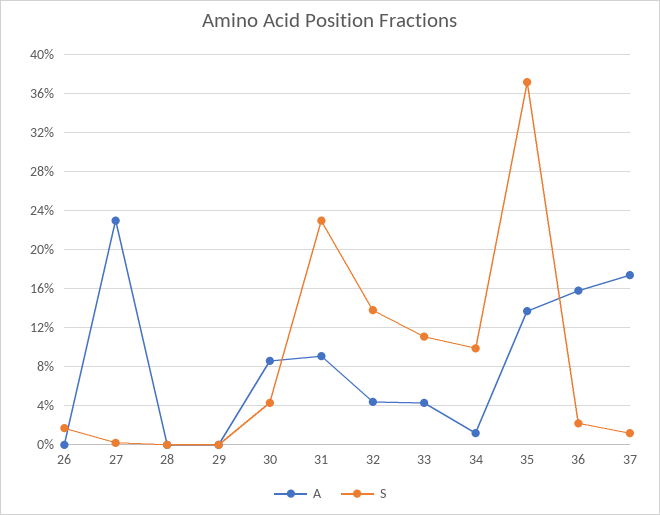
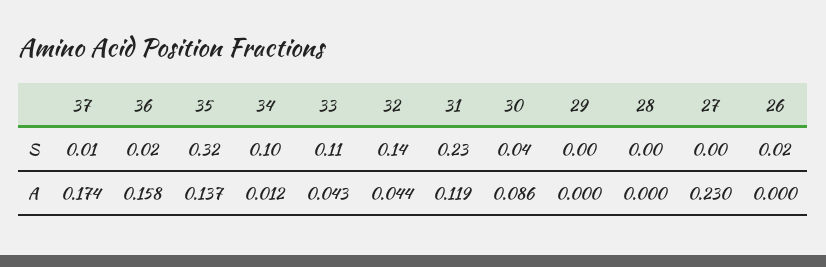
A, 31: 0.09 -> 0.119
S, 35: 0.37 -> 0.32

